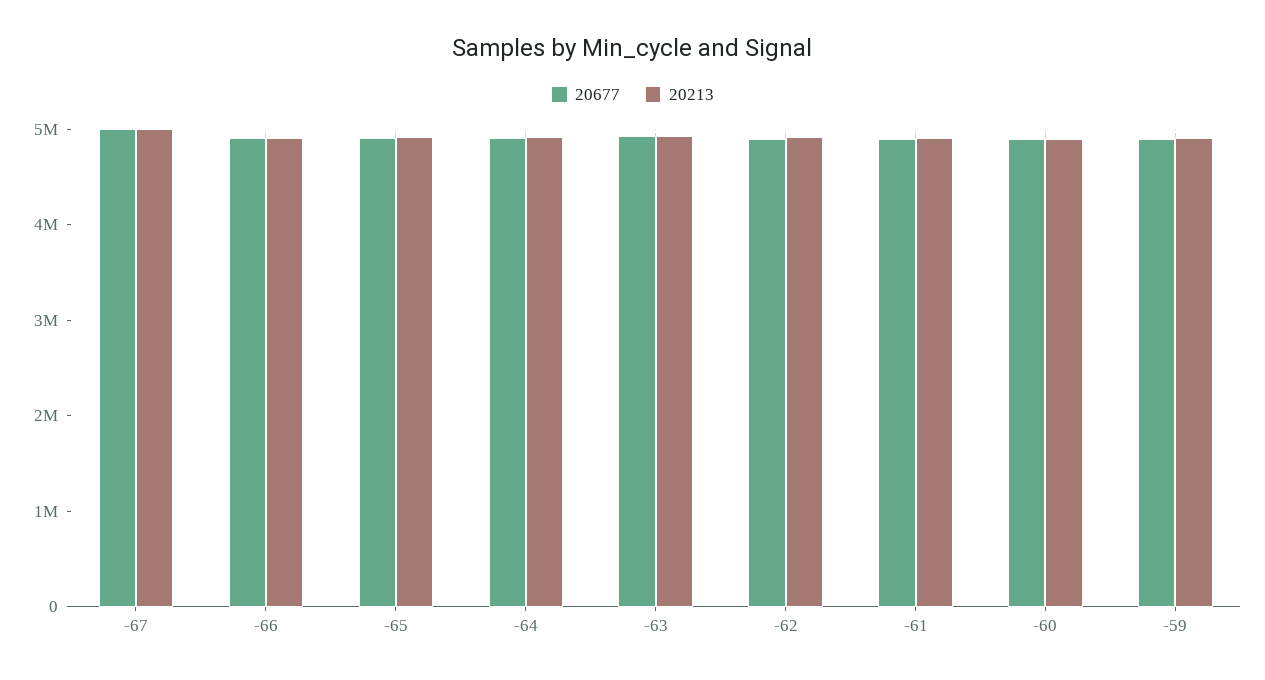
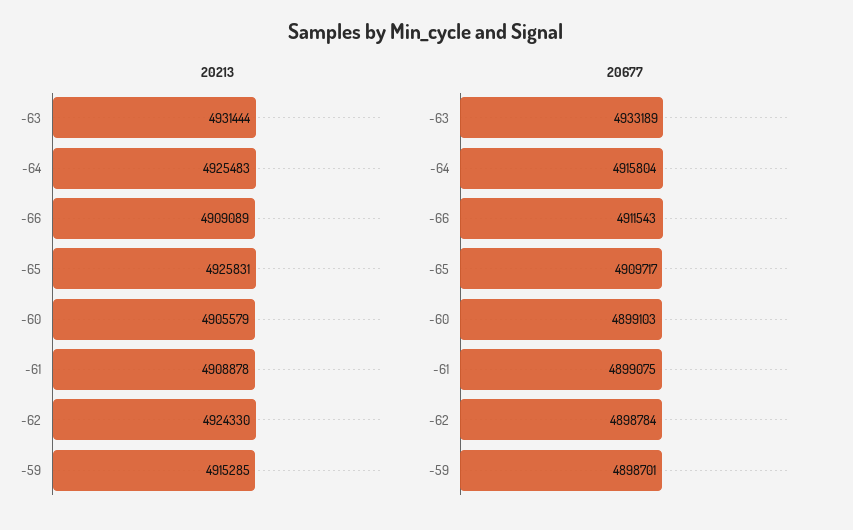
20677, -67: 5000000 -> none
20213, -67: 5000000 -> none

